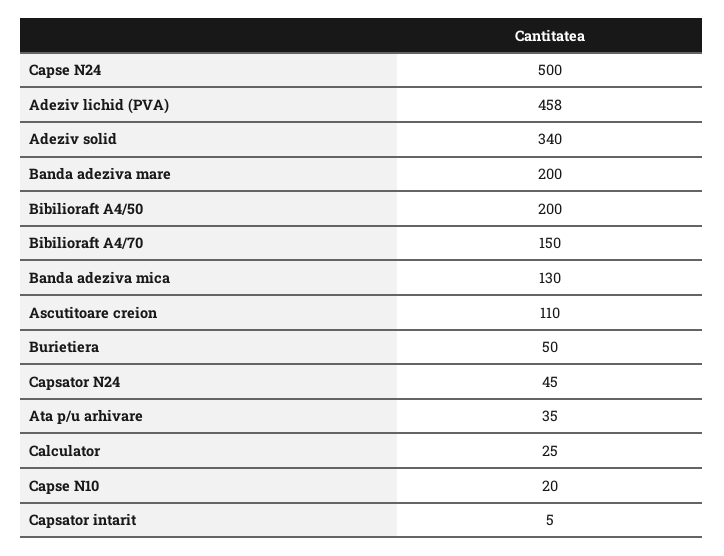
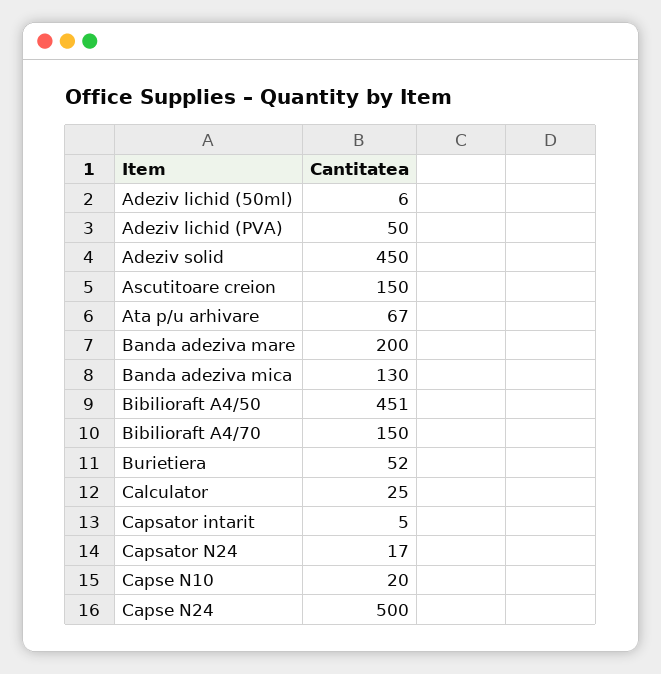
Adeziv lichid (PVA): 458 -> 50
Adeziv solid: 340 -> 450
Bibilioraft A4/50: 200 -> 451
Ascutitoare creion: 110 -> 150
Burietiera: 50 -> 52
Capsator N24: 45 -> 17
Ata p/u arhivare: 35 -> 67
Adeziv lichid (50ml): none -> 6

